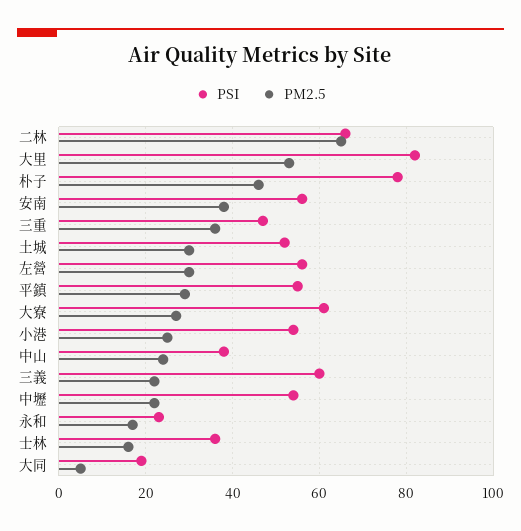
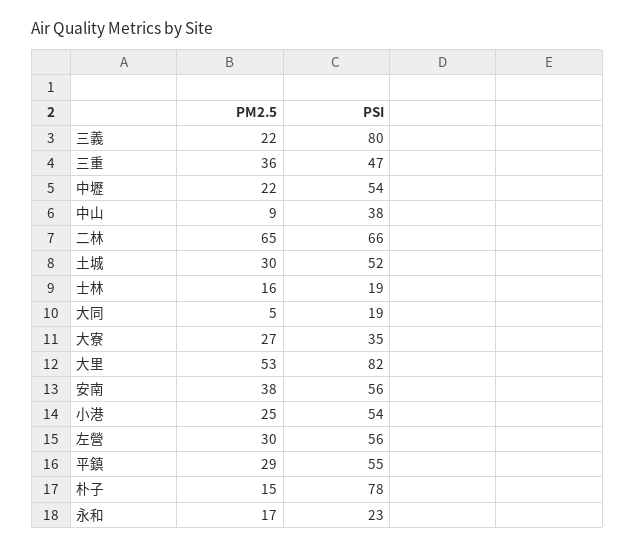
PM2.5, 朴子: 45 -> 15
PSI, 大寮: 60 -> 35
PM2.5, 中山: 25 -> 9
PSI, 三義: 60 -> 80
PSI, 士林: 35 -> 19

